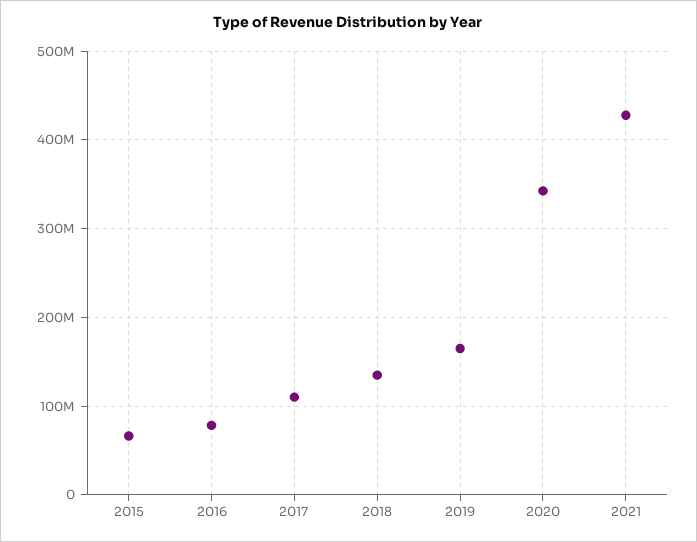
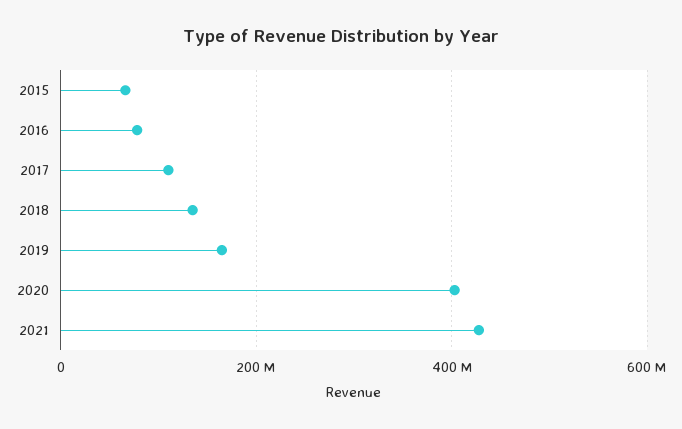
2020: 340000000 -> 400000000

